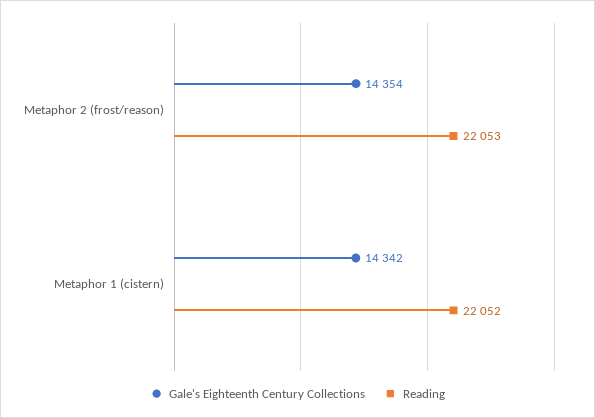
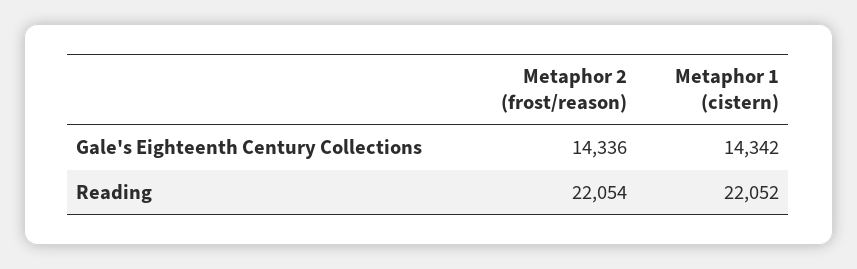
Gale's Eighteenth Century Collections, Metaphor 2 (frost/reason): 14354 -> 14336
Reading, Metaphor 2 (frost/reason): 22053 -> 22054

